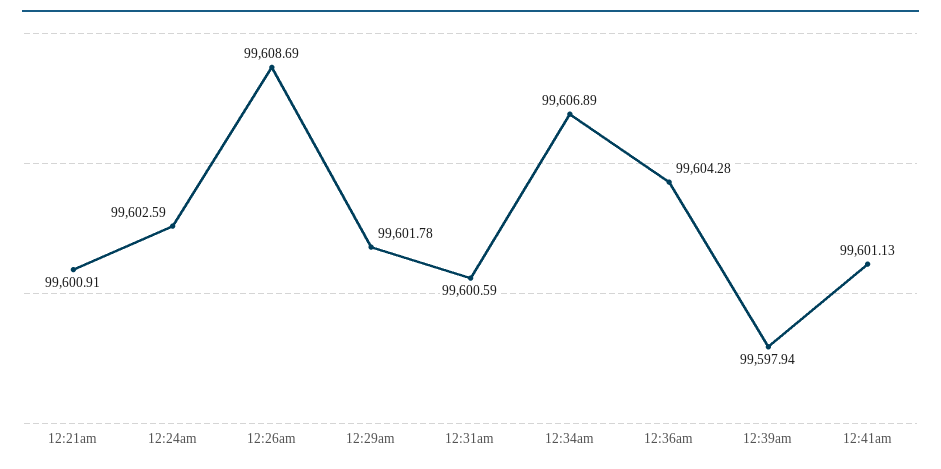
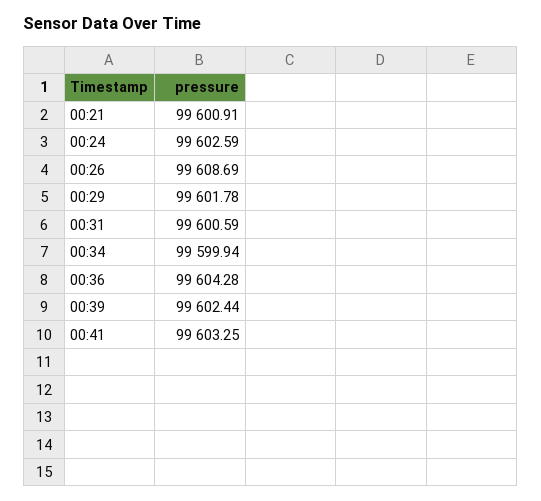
12:34am: 99606.89 -> 99599.94
12:39am: 99597.94 -> 99602.44
12:41am: 99601.13 -> 99603.25

